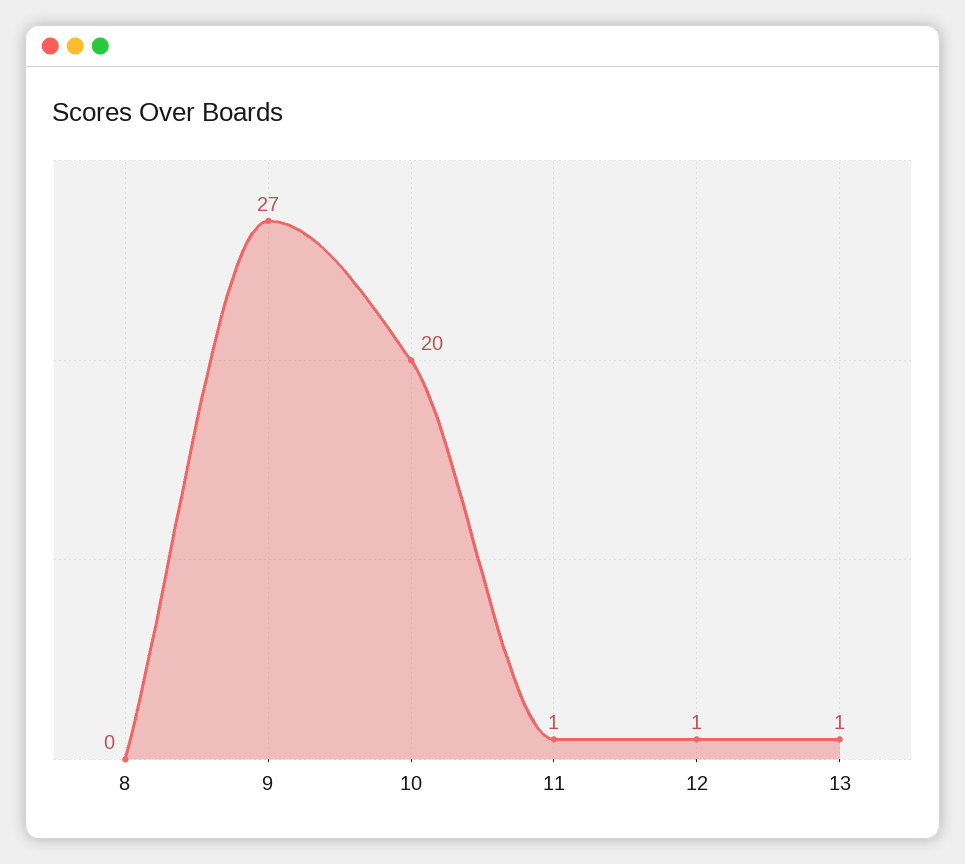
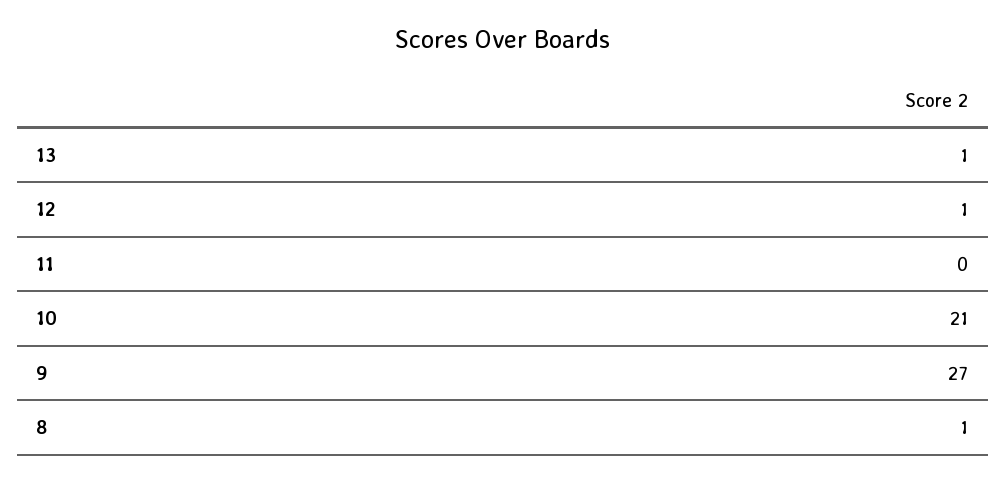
8: 0 -> 1
10: 20 -> 21
11: 1 -> 0

